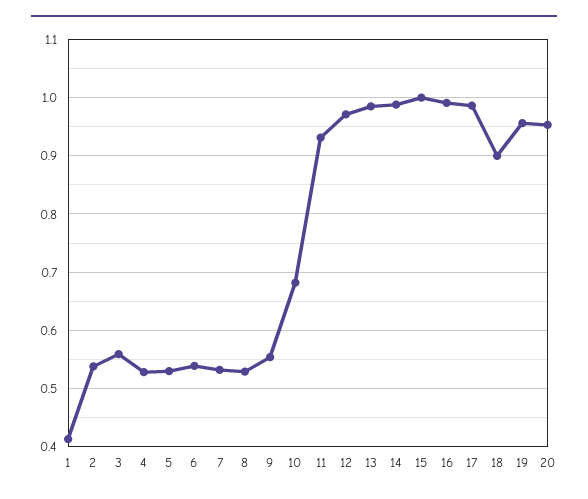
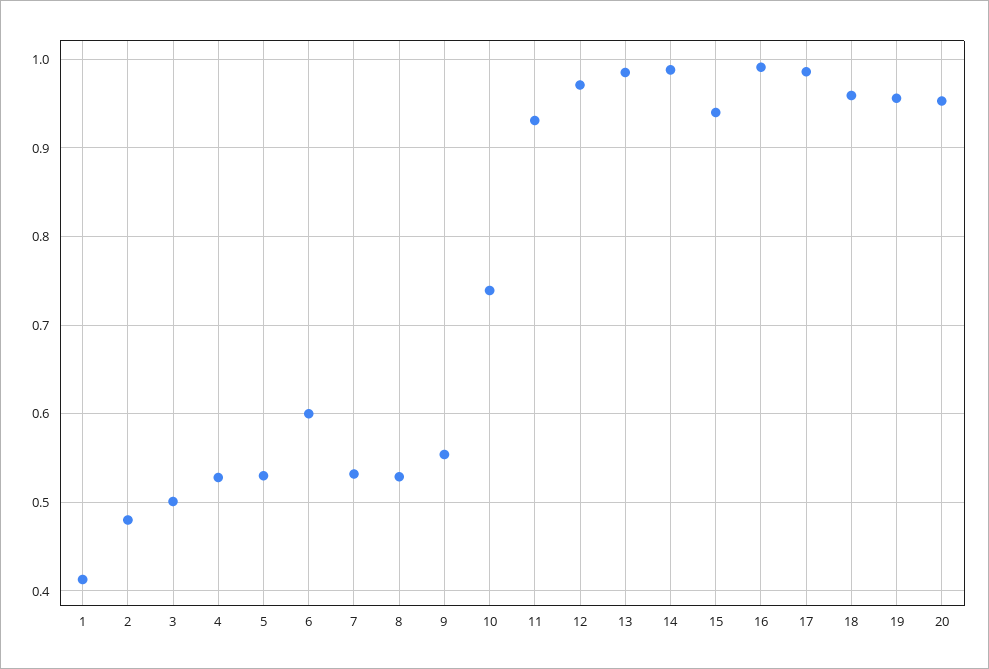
2: 0.54 -> 0.48
3: 0.56 -> 0.5
6: 0.54 -> 0.6
10: 0.68 -> 0.74
15: 1 -> 0.94
18: 0.9 -> 0.96

